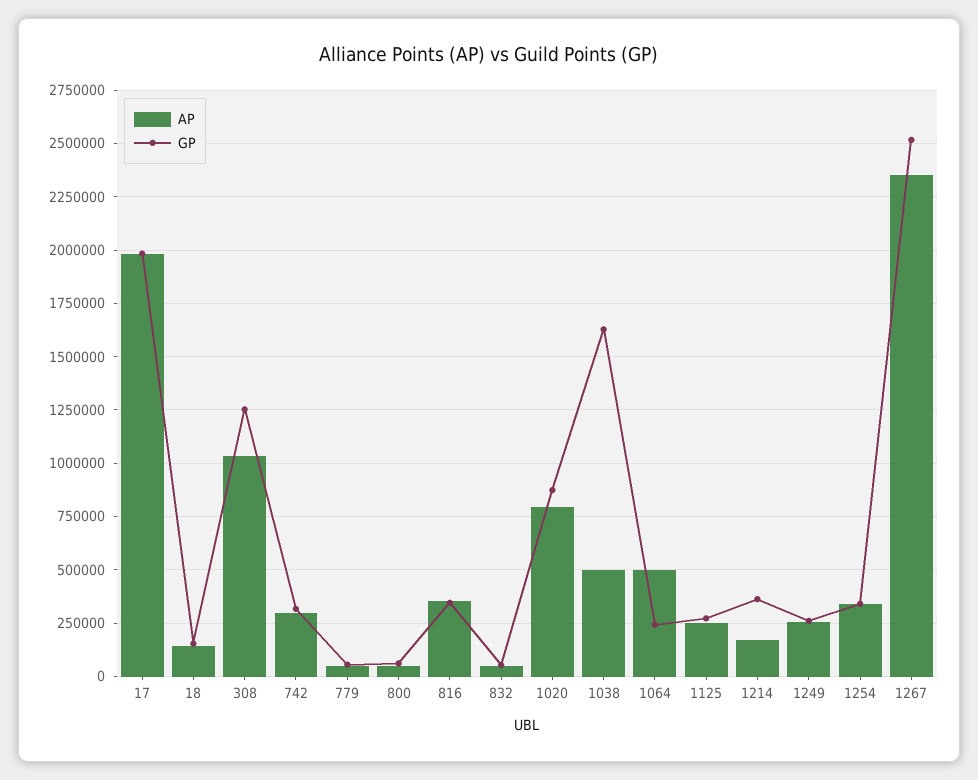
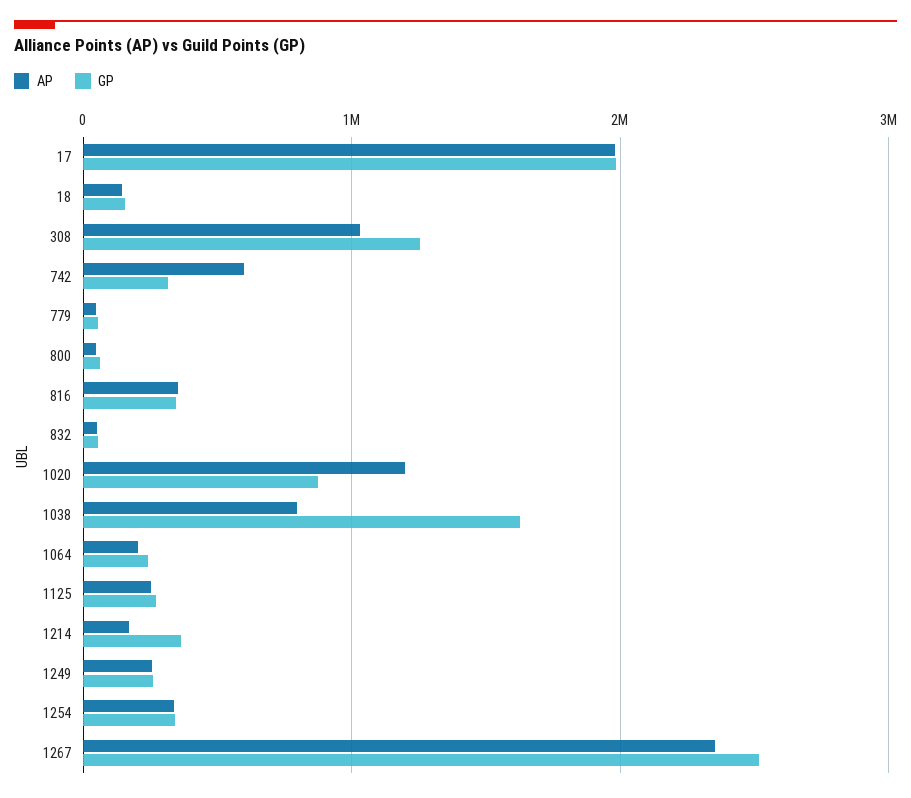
AP, 742: 300000 -> 600000
AP, 1020: 800000 -> 1200000
AP, 1038: 500000 -> 800000
AP, 1064: 500000 -> 200000

